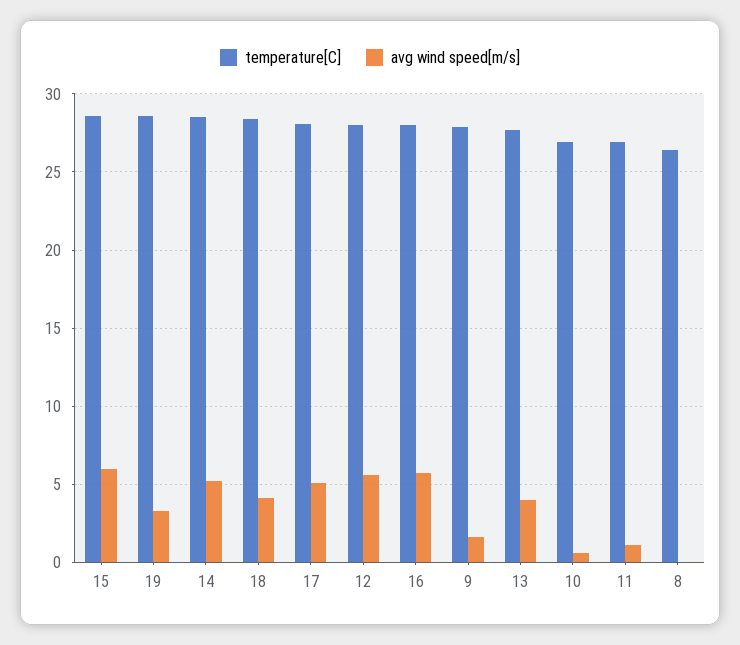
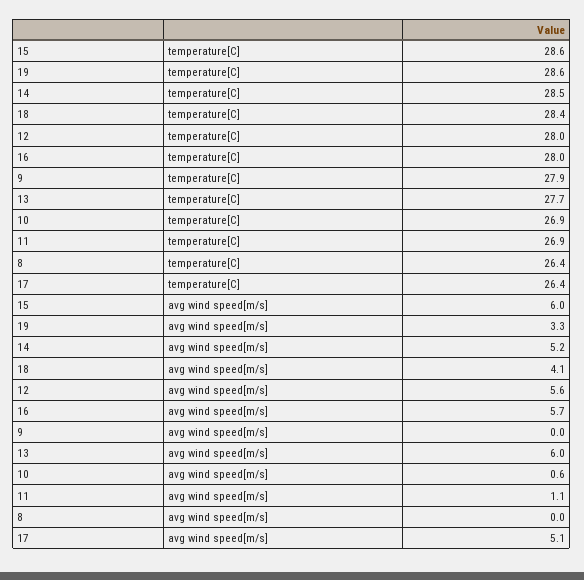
temperature[C], 17: 28 -> 26.4
avg wind speed[m/s], 9: 1.5 -> 0
avg wind speed[m/s], 13: 4 -> 6

